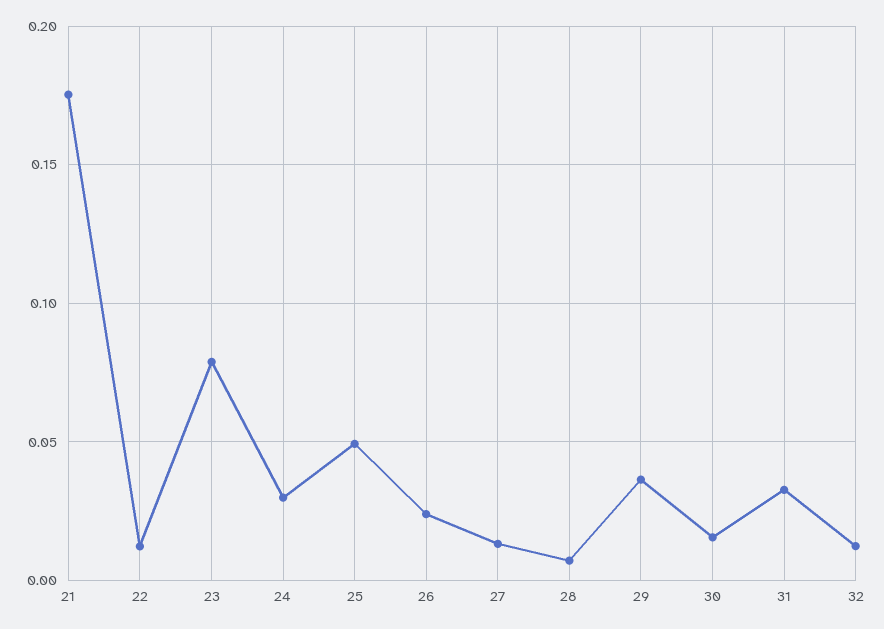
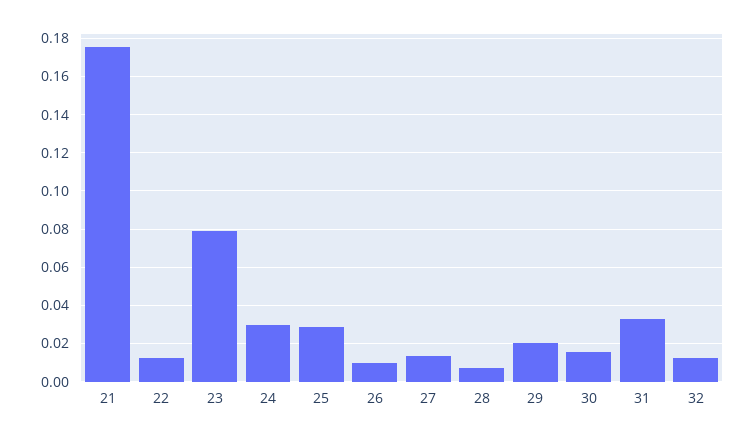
25: 0.05 -> 0.03
26: 0.025 -> 0.01
29: 0.035 -> 0.02

